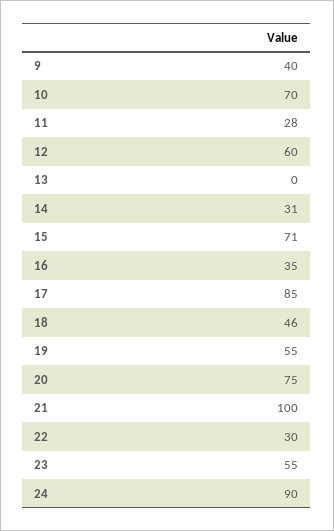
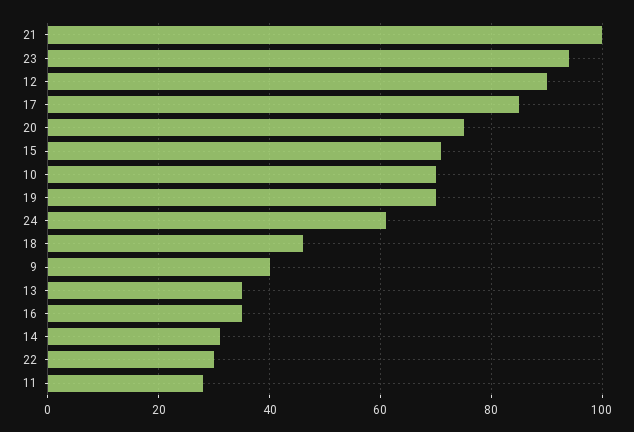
12: 60 -> 90
13: 0 -> 35
19: 55 -> 70
23: 55 -> 95
24: 90 -> 60

